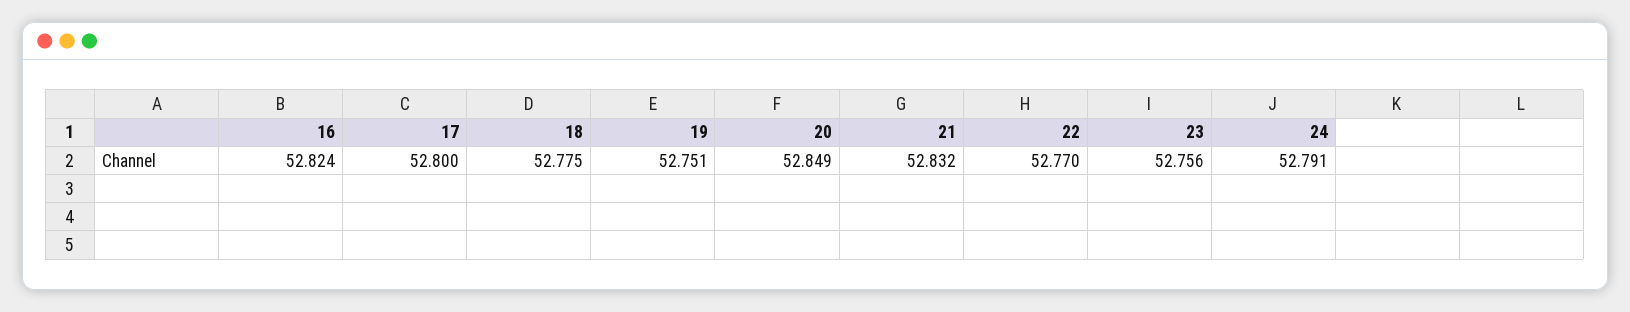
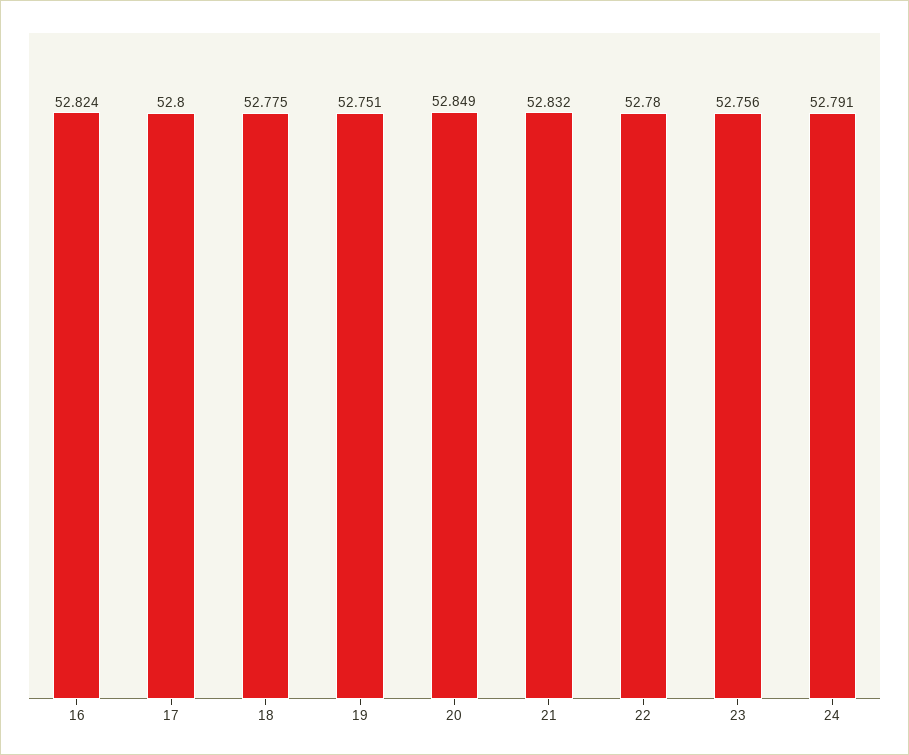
22: 52.77 -> 52.78

